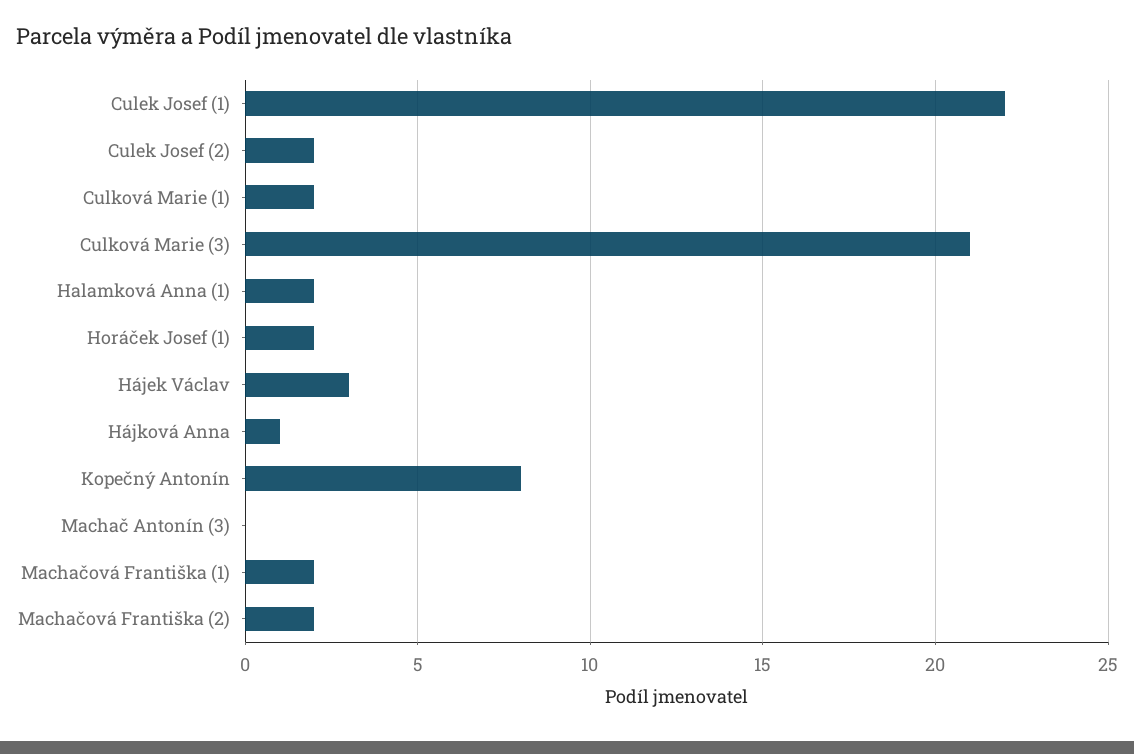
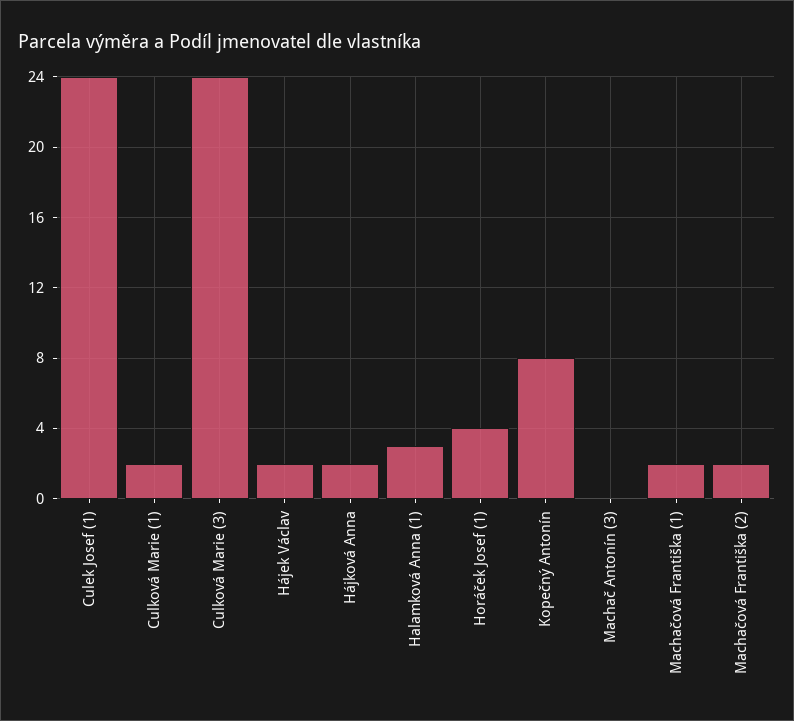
Culek Josef (1): 22 -> 24
Culek Josef (2): 2 -> none
Culková Marie (3): 21 -> 24
Halamková Anna (1): 2 -> 3
Horáček Josef (1): 2 -> 4
Hájek Václav: 3 -> 2
Hájková Anna: 1 -> 2

